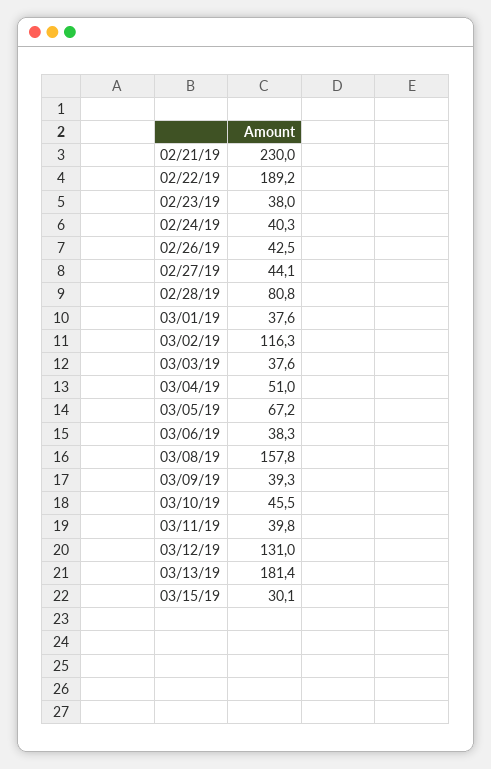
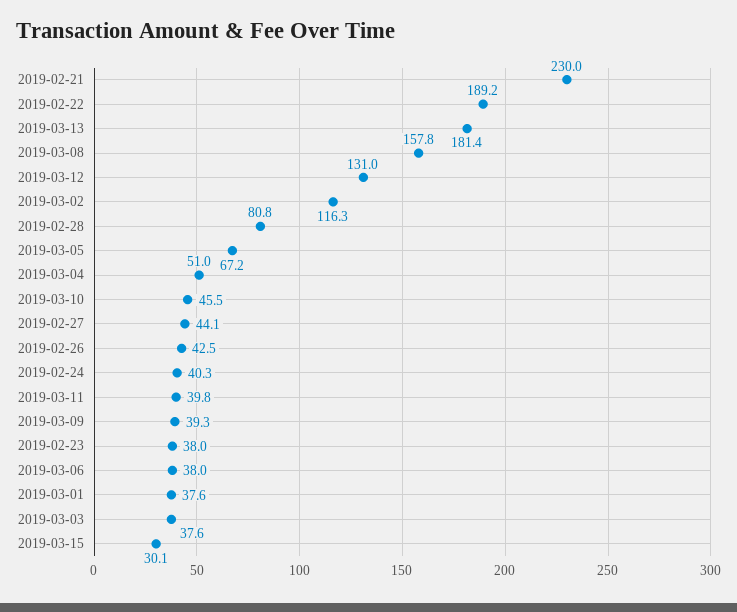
03/06/19: 38.3 -> 38

